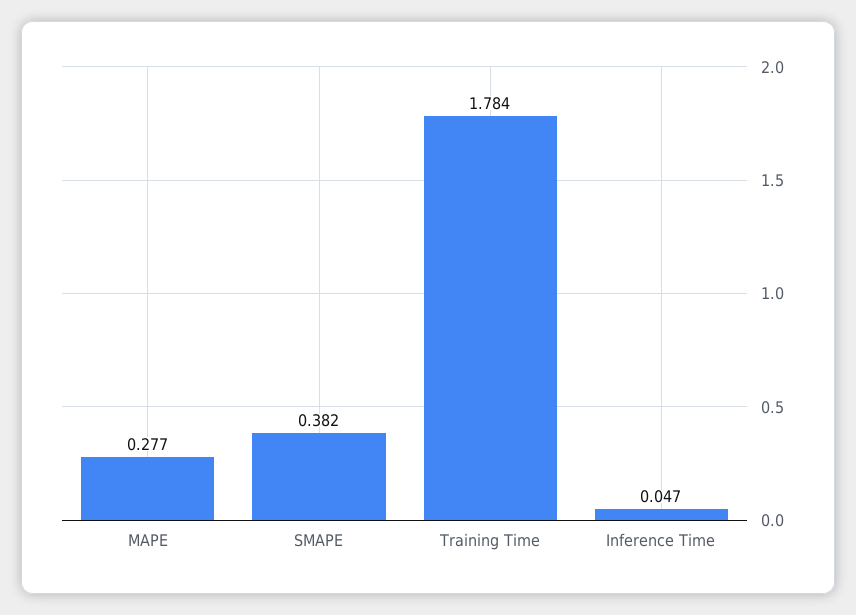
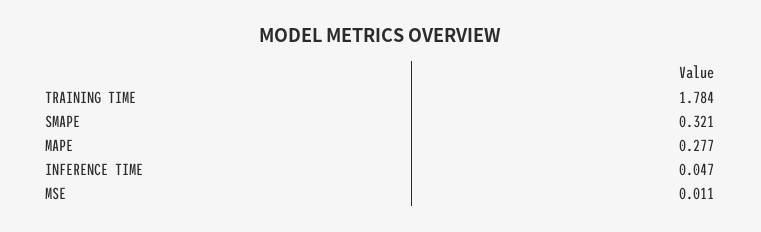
SMAPE: 0.382 -> 0.321
MSE: none -> 0.011

